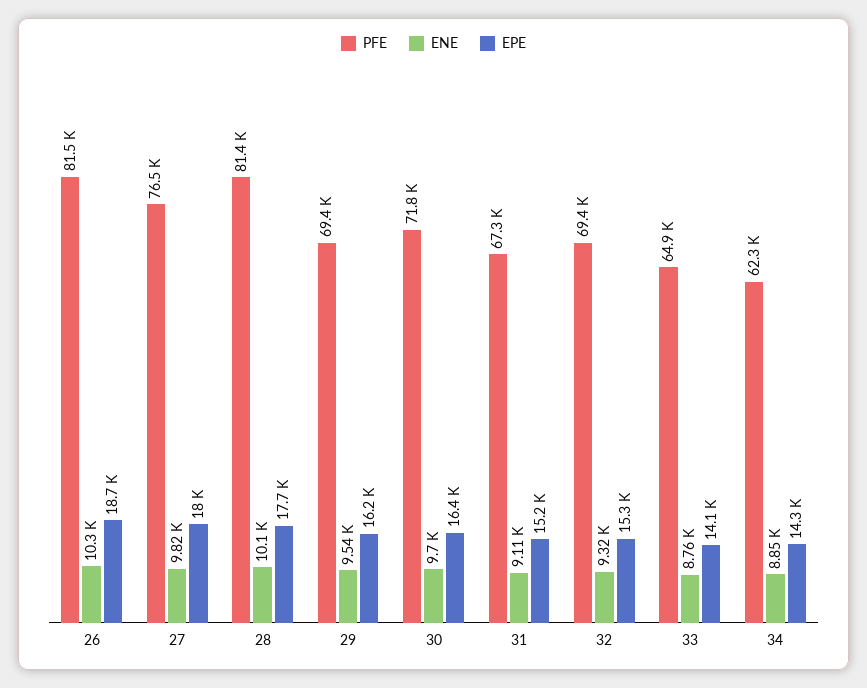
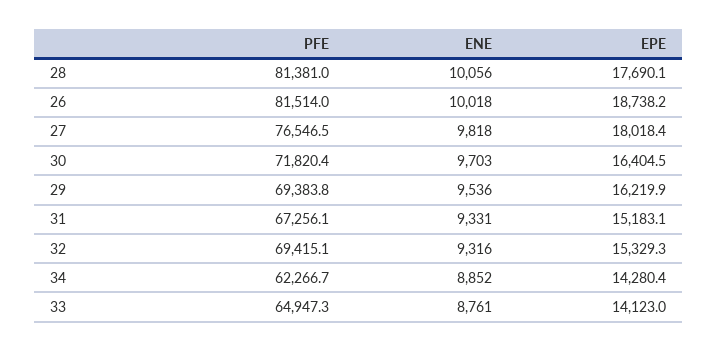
ENE, 26: 10300 -> 10018
ENE, 31: 9110 -> 9331

